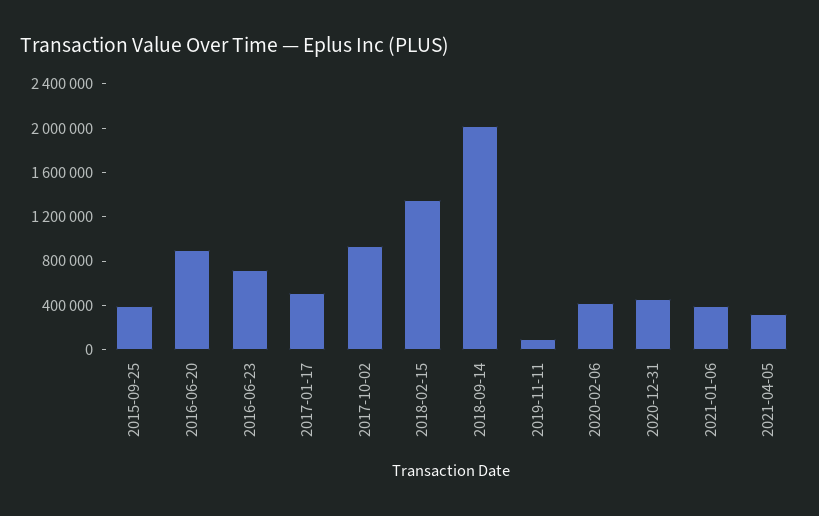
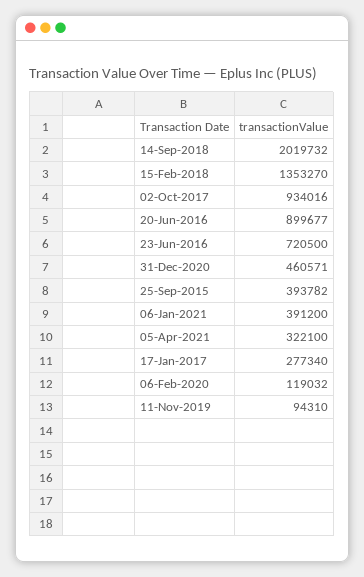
2017-01-17: 500000 -> 277340
2020-02-06: 400000 -> 119032

